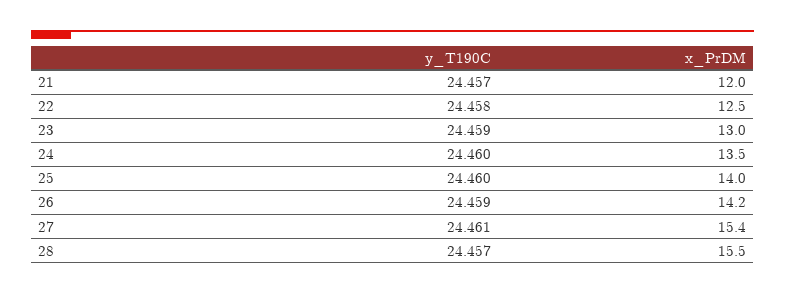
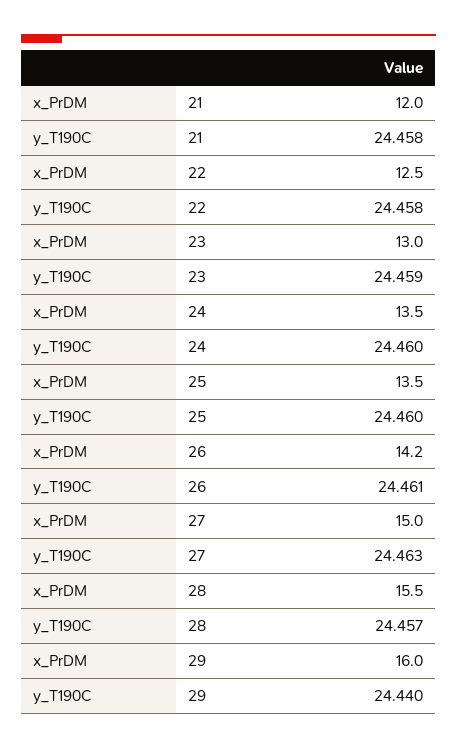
y_T190C, 21: 24.457 -> 24.458
x_PrDM, 25: 14 -> 13.5
y_T190C, 26: 24.459 -> 24.461
y_T190C, 27: 24.461 -> 24.463
x_PrDM, 27: 15.4 -> 15
x_PrDM, 29: none -> 16
y_T190C, 29: none -> 24.44

